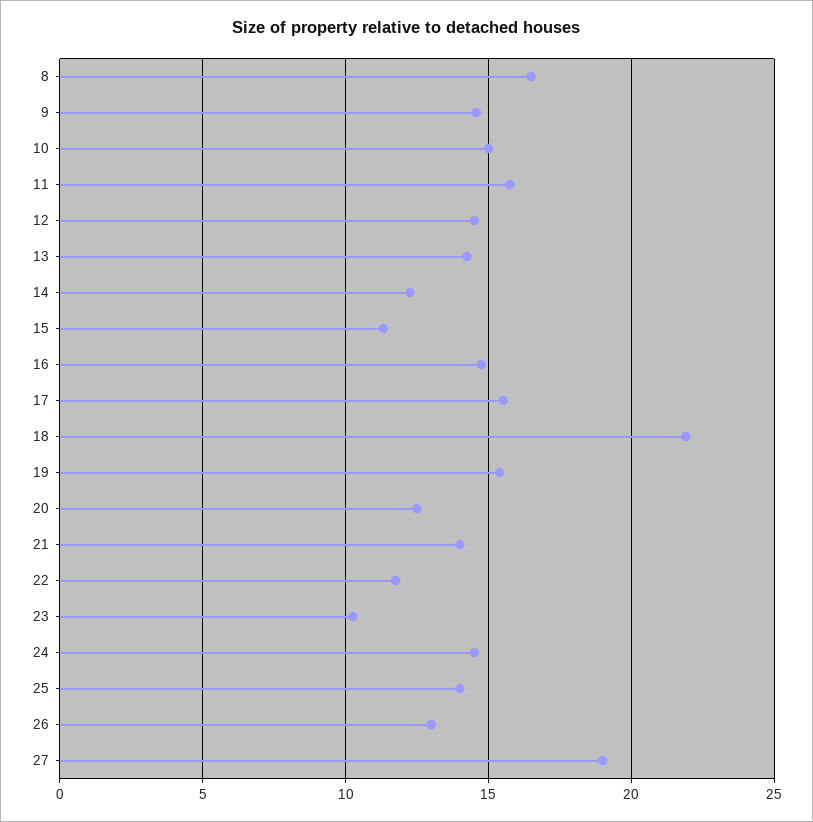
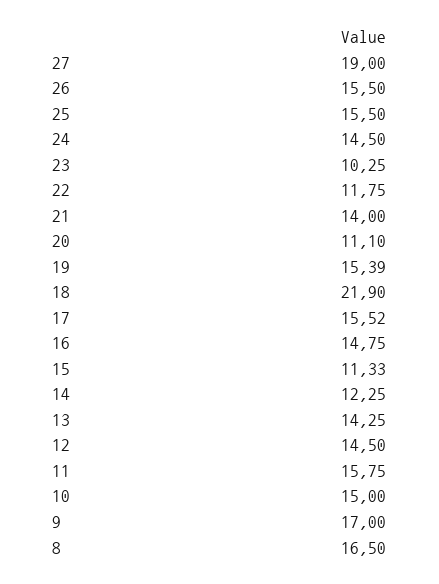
9: 14.5 -> 17
20: 12.5 -> 11.1
25: 14 -> 15.5
26: 13 -> 15.5

